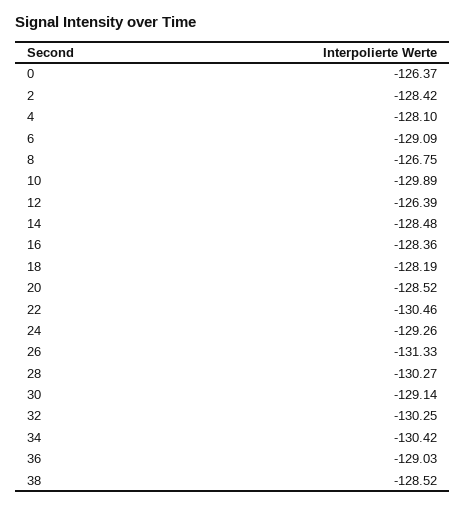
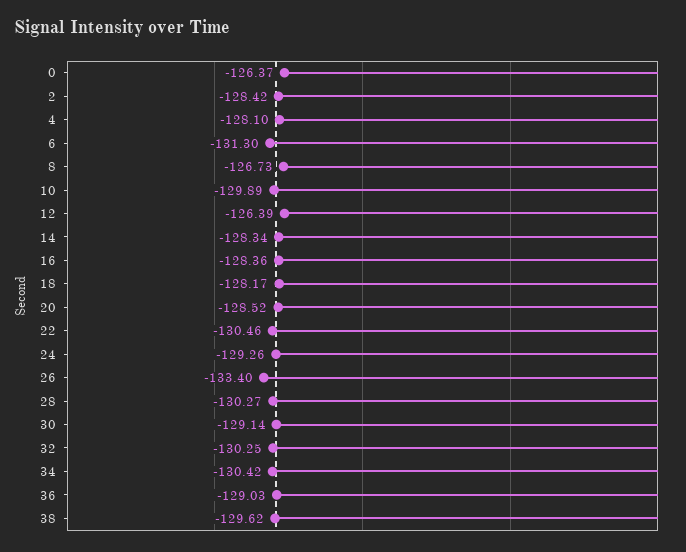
6: -129.09 -> -131.3
8: -126.75 -> -126.73
14: -128.48 -> -128.34
18: -128.19 -> -128.17
26: -131.33 -> -133.4
38: -128.52 -> -129.62

